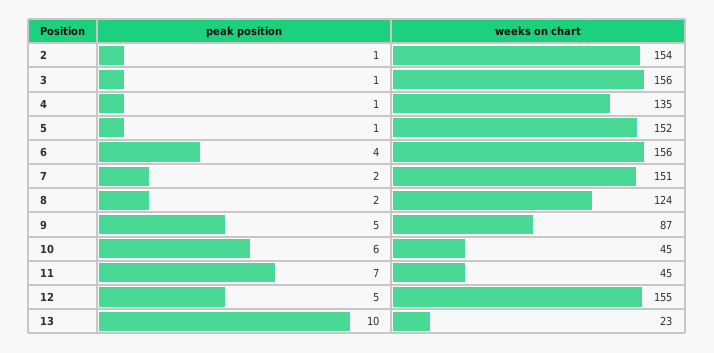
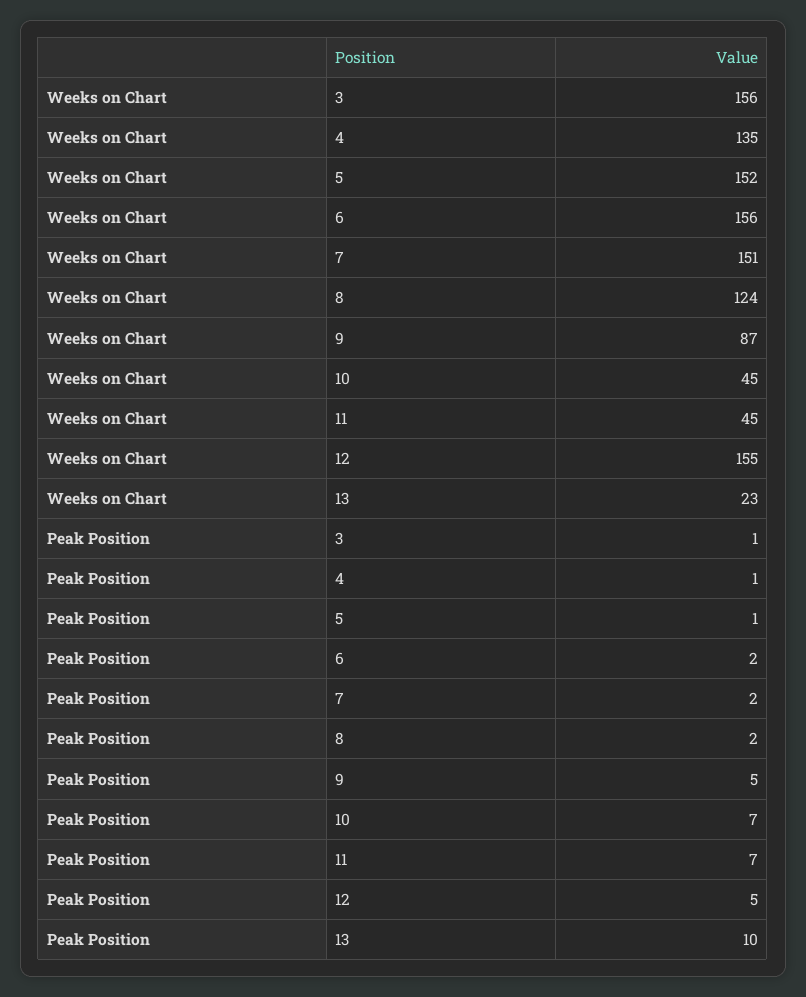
peak position, 2: 1 -> none
weeks on chart, 2: 154 -> none
peak position, 6: 4 -> 2
peak position, 10: 6 -> 7

